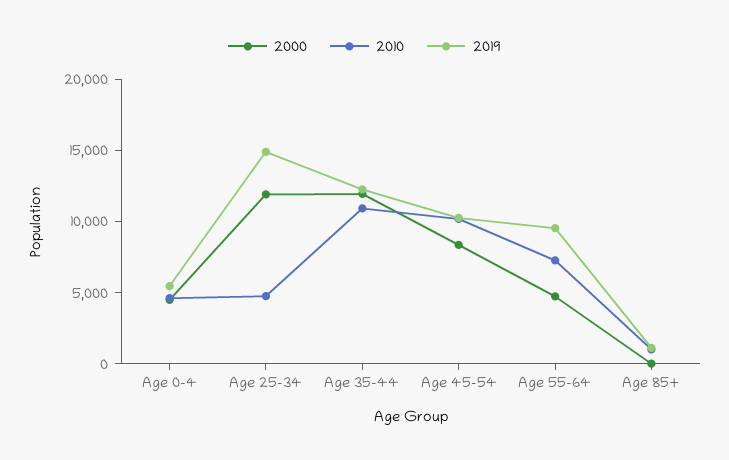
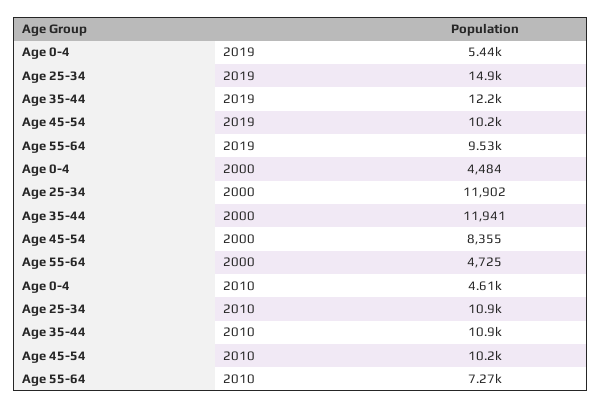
2010, Age 25-34: 5000 -> 10900
2000, Age 85+: 0 -> none
2010, Age 85+: 1000 -> none
2019, Age 85+: 1000 -> none

